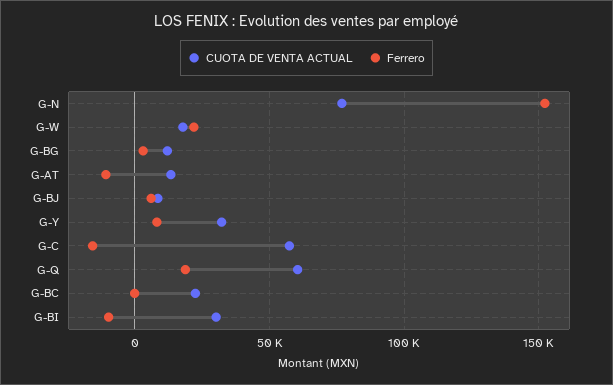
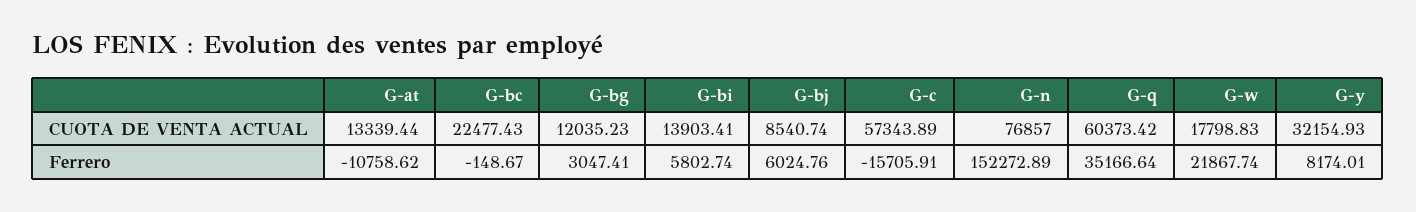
Ferrero, G-Q: 20000 -> 35166.64
CUOTA DE VENTA ACTUAL, G-BI: 30000 -> 13903.41
Ferrero, G-BI: -10000 -> 5802.74

